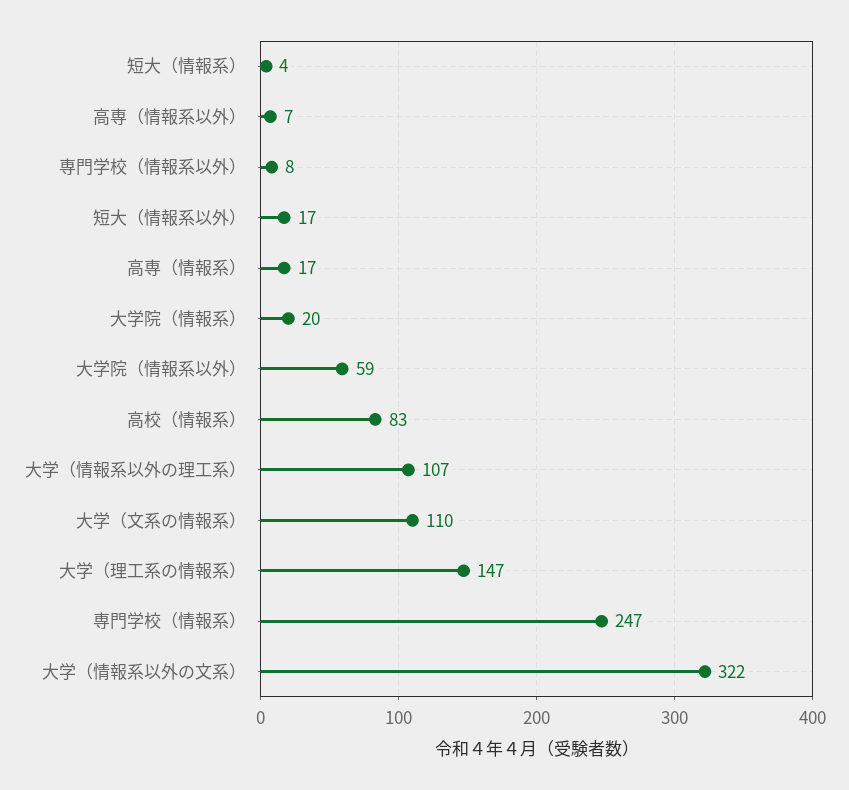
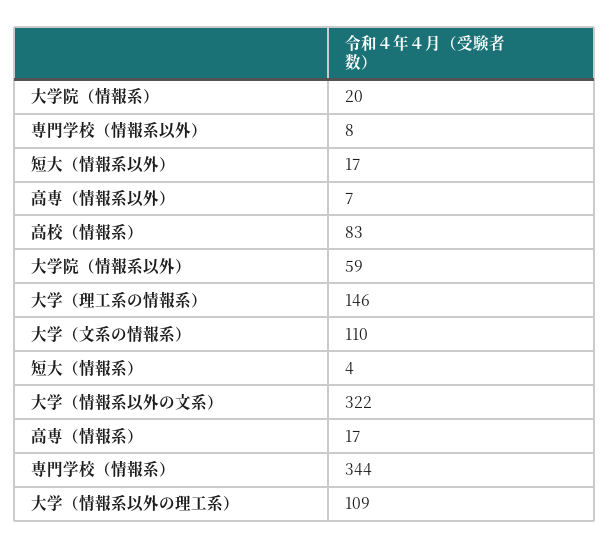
大学（情報系以外の理工系）: 107 -> 109
大学（理工系の情報系）: 147 -> 146
専門学校（情報系）: 247 -> 344

